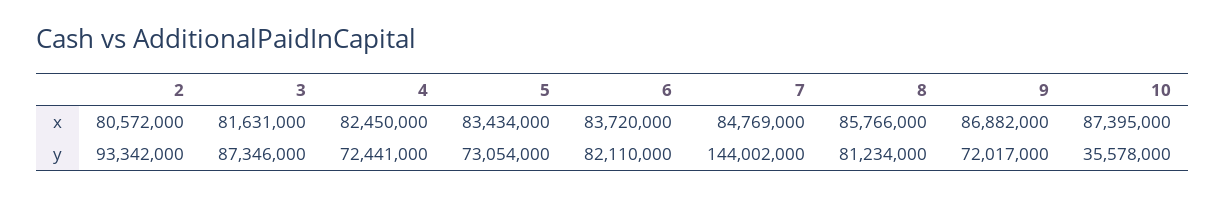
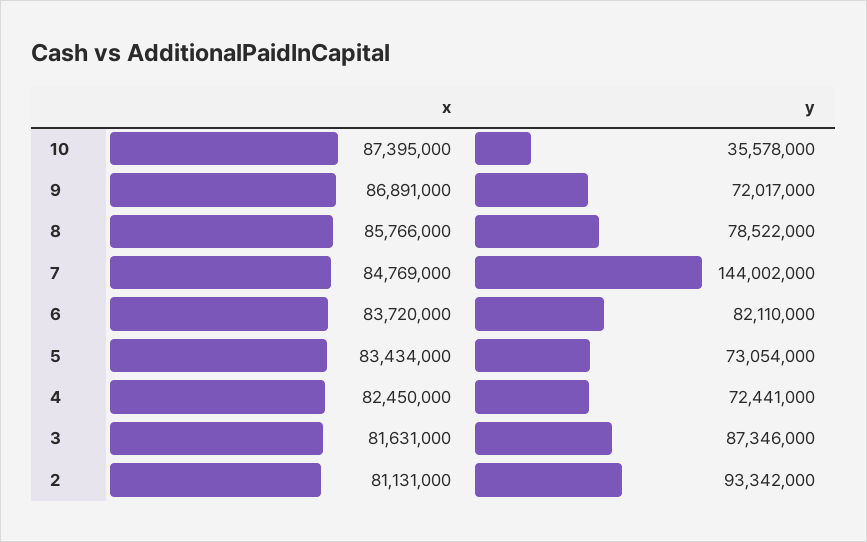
2, x: 80572000 -> 81131000
9, x: 86882000 -> 86891000
8, y: 81234000 -> 78522000

